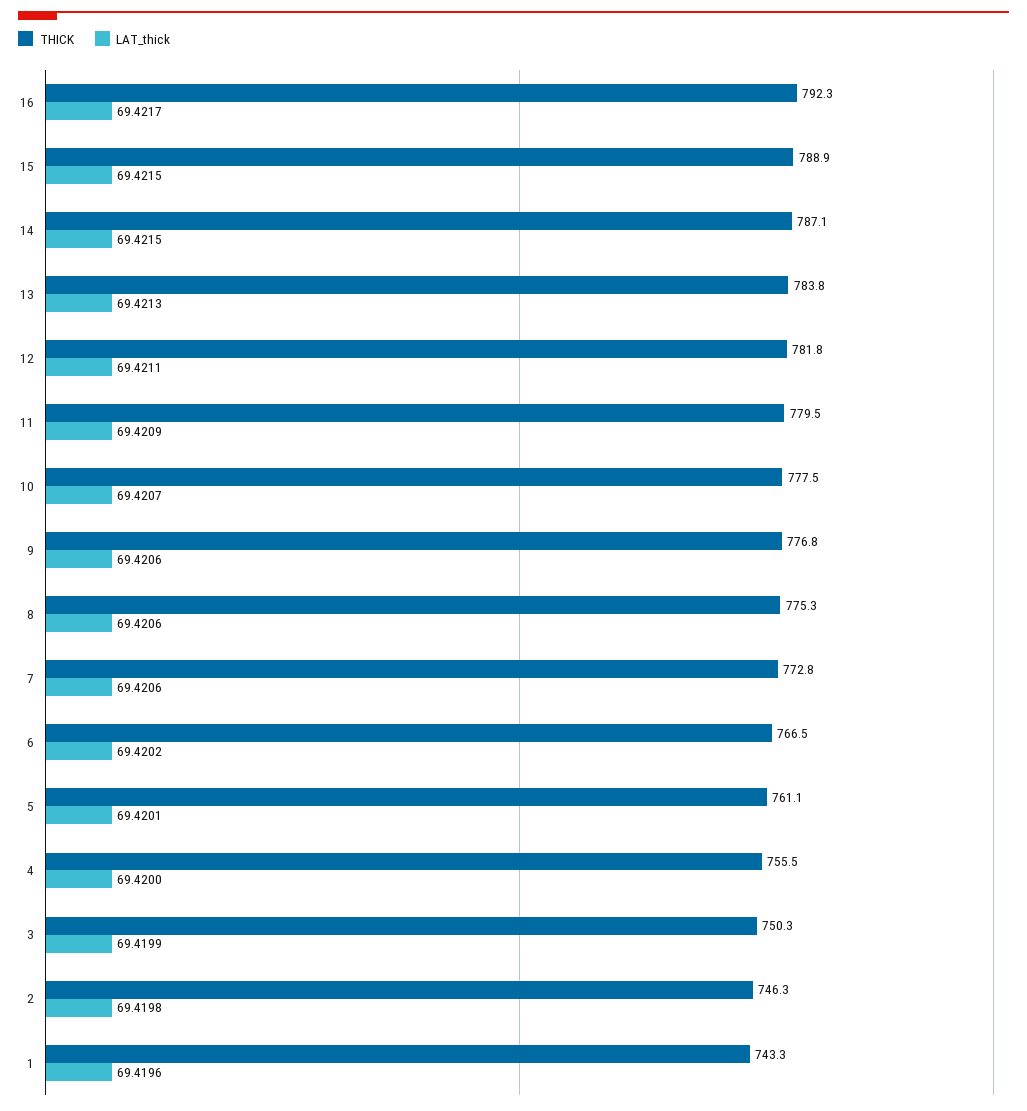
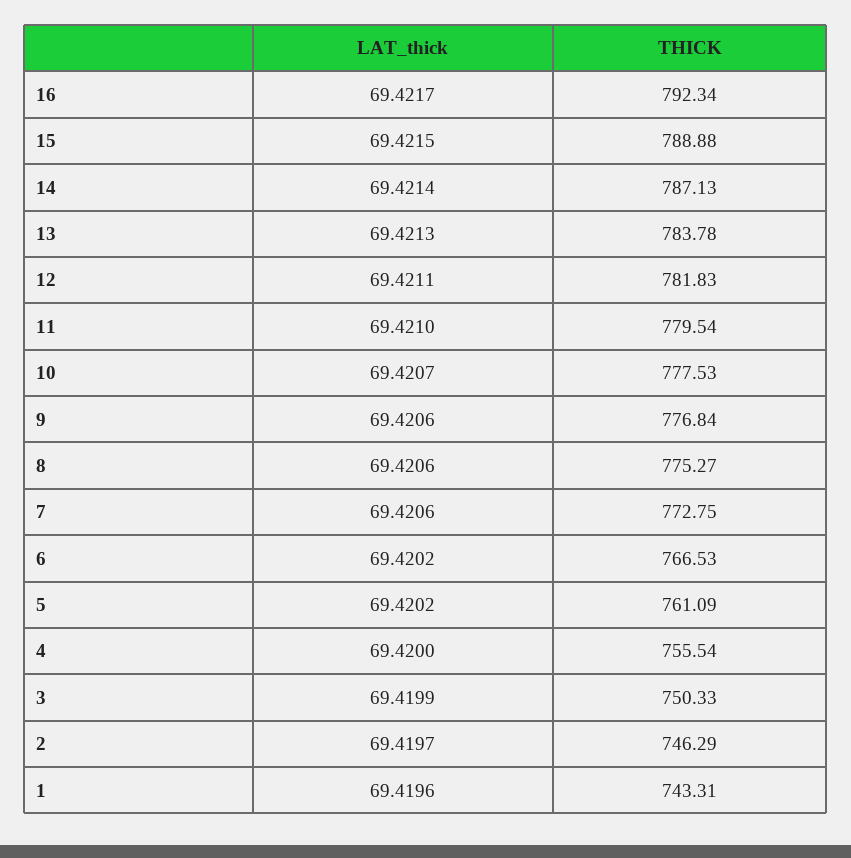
LAT_thick, 14: 69.4215 -> 69.4214
LAT_thick, 11: 69.4209 -> 69.421
LAT_thick, 5: 69.4201 -> 69.4202
LAT_thick, 2: 69.4198 -> 69.4197

